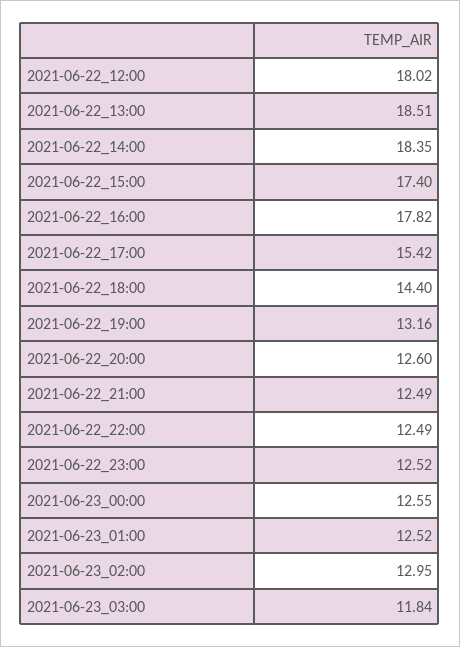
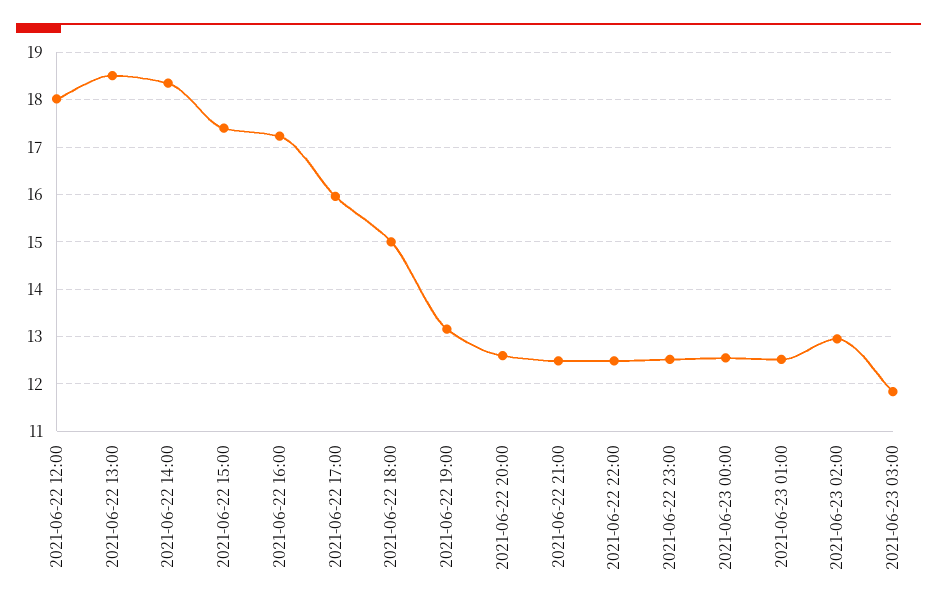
2021-06-22_16:00: 17.82 -> 17.2
2021-06-22_17:00: 15.42 -> 16
2021-06-22_18:00: 14.4 -> 15

